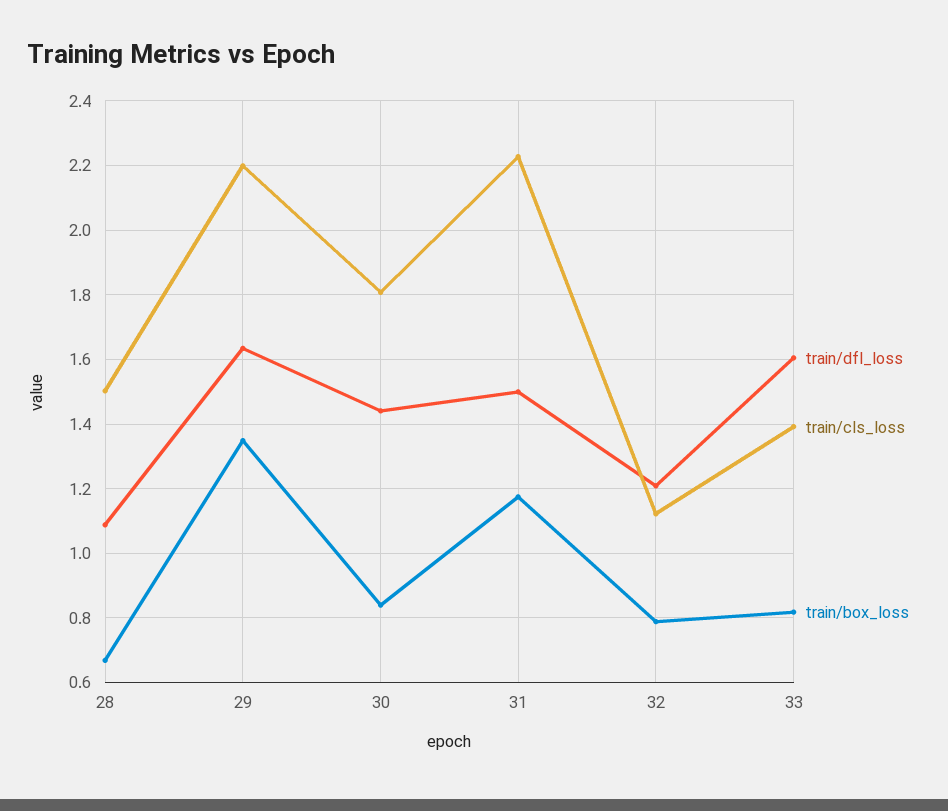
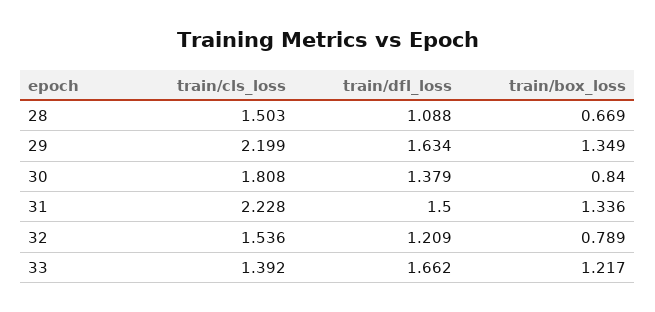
train/dfl_loss, 30: 1.44 -> 1.379
train/box_loss, 31: 1.18 -> 1.336
train/cls_loss, 32: 1.12 -> 1.536
train/dfl_loss, 33: 1.6 -> 1.662
train/box_loss, 33: 0.82 -> 1.217

